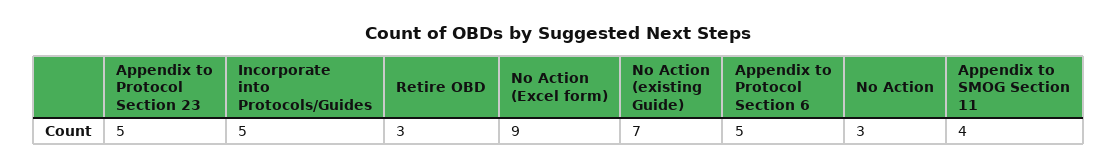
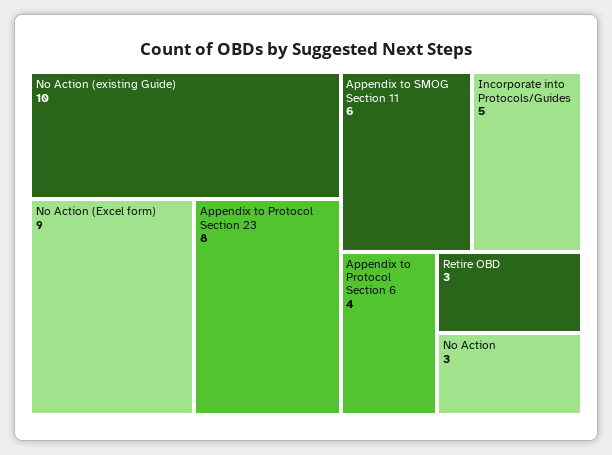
Appendix to Protocol Section 23: 5 -> 8
No Action (existing Guide): 7 -> 10
Appendix to Protocol Section 6: 5 -> 4
Appendix to SMOG Section 11: 4 -> 6

